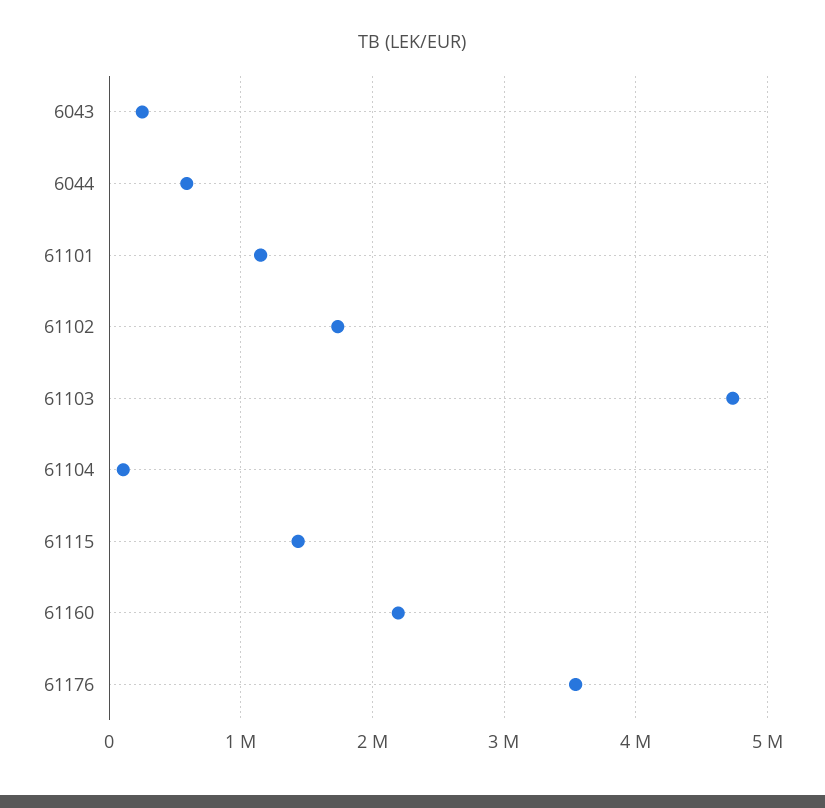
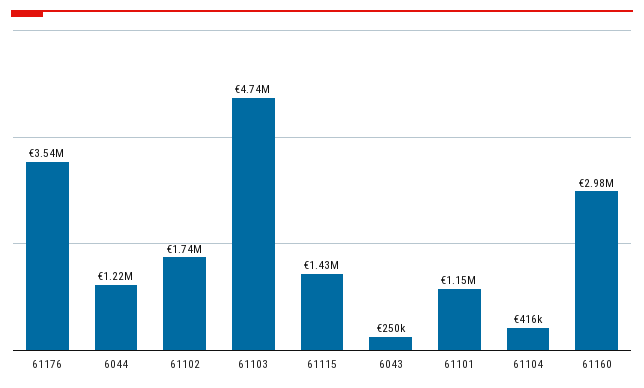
6044: 600000 -> 1220000
61104: 100000 -> 416000
61160: 2200000 -> 2980000

